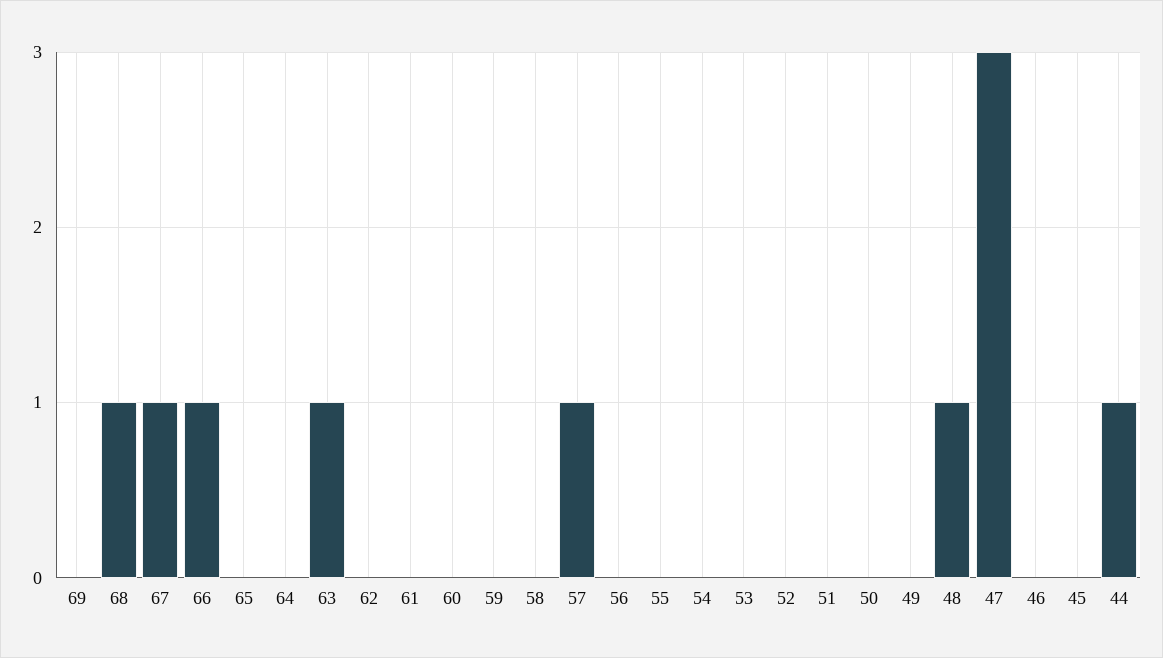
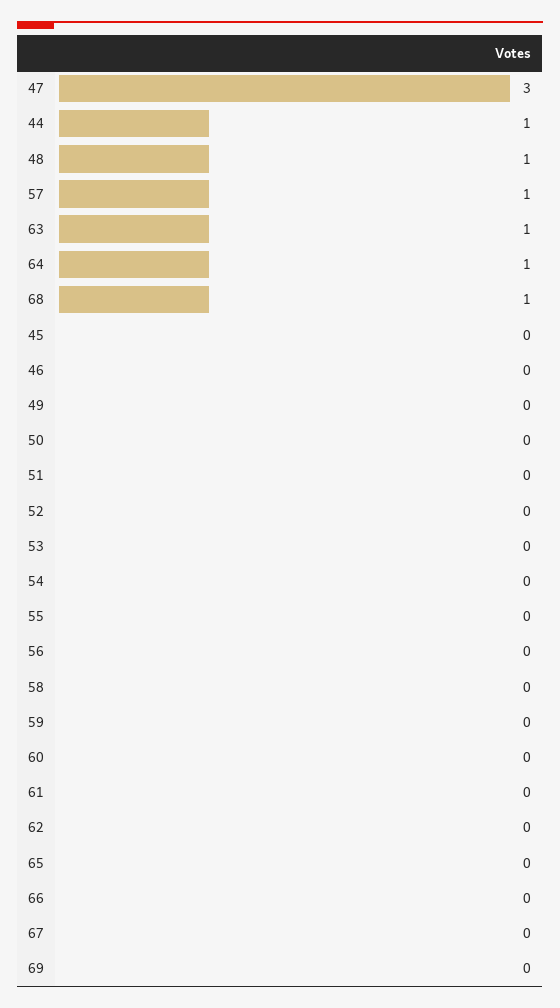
67: 1 -> 0
66: 1 -> 0
64: 0 -> 1

